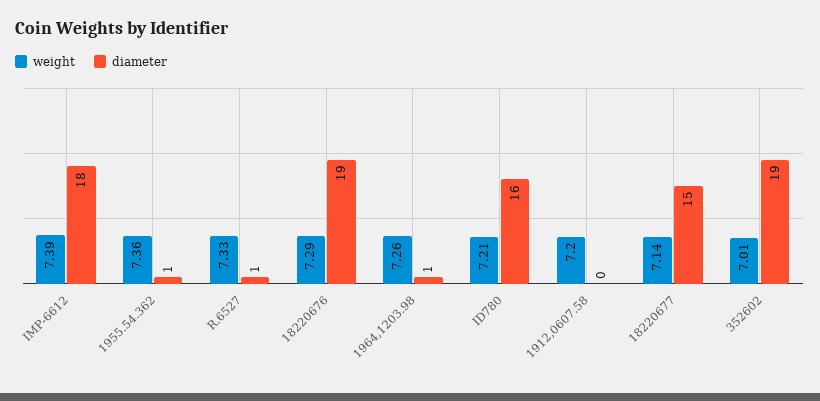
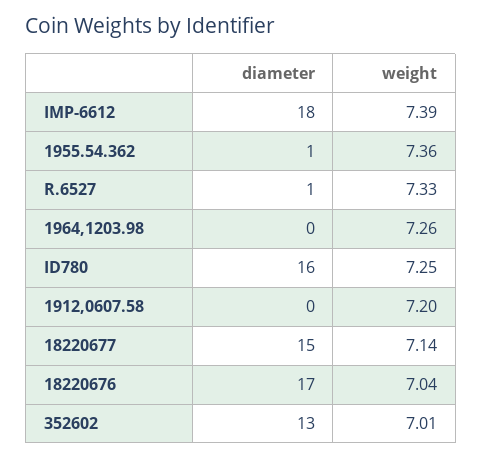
weight, 18220676: 7.29 -> 7.04
diameter, 18220676: 19 -> 17
diameter, 1964,1203.98: 1 -> 0
weight, ID780: 7.21 -> 7.25
diameter, 352602: 19 -> 13

